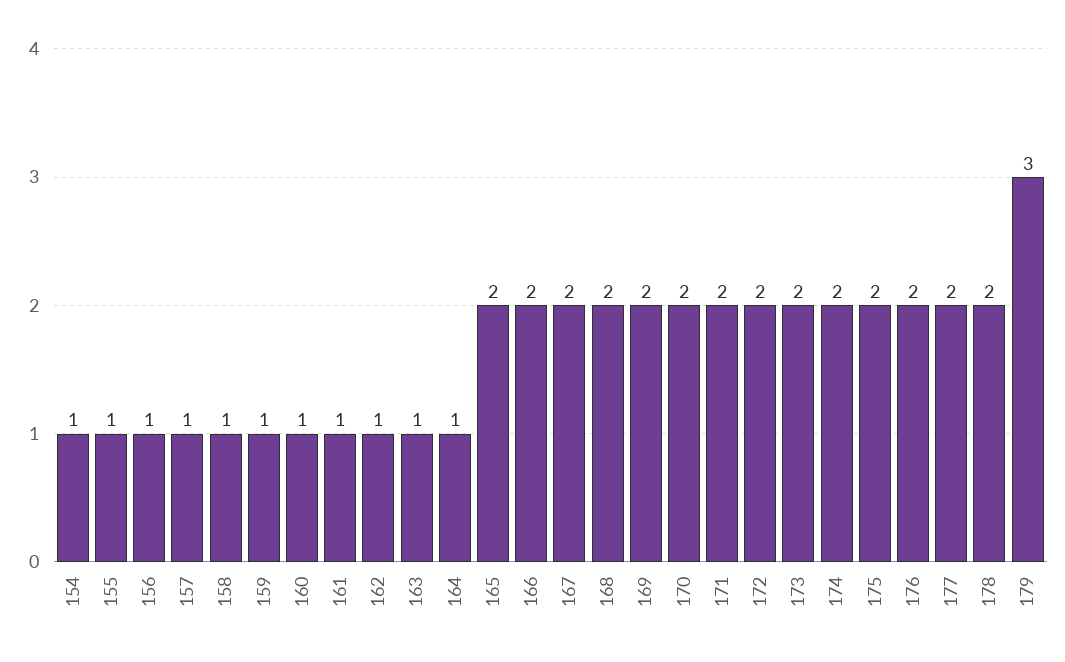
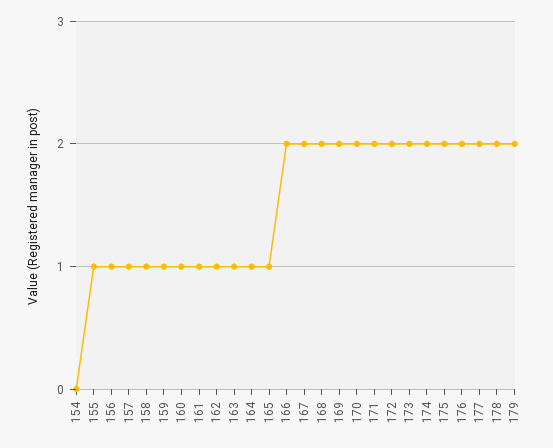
154: 1 -> 0
165: 2 -> 1
179: 3 -> 2

